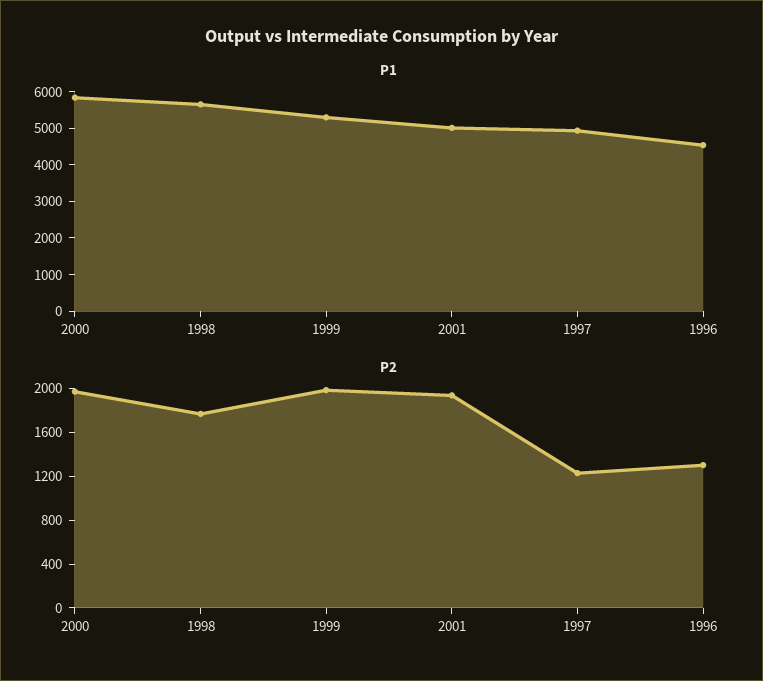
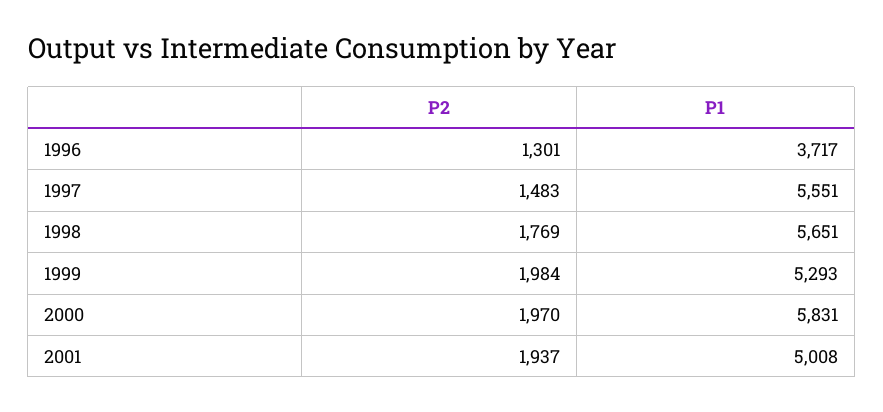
P1, 1997: 5000 -> 5551
P1, 1996: 4500 -> 3717
P2, 1997: 1200 -> 1483

